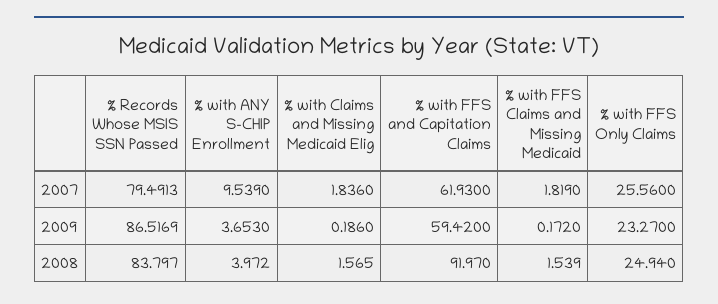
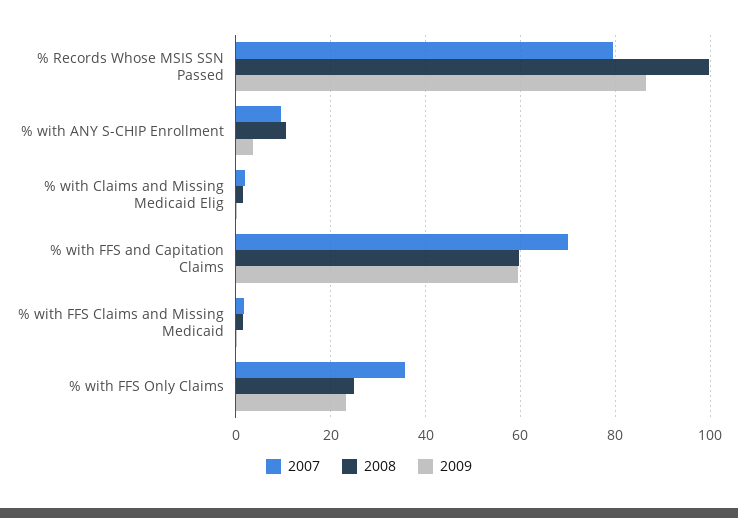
2007, % with FFS and Capitation Claims: 61.93 -> 70
2007, % with FFS Only Claims: 25.56 -> 36
2008, % Records Whose MSIS SSN Passed: 83.797 -> 100
2008, % with ANY S-CHIP Enrollment: 3.972 -> 10
2008, % with FFS and Capitation Claims: 91.97 -> 60

